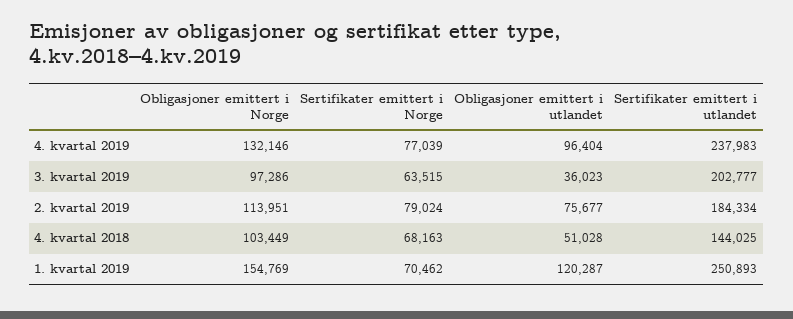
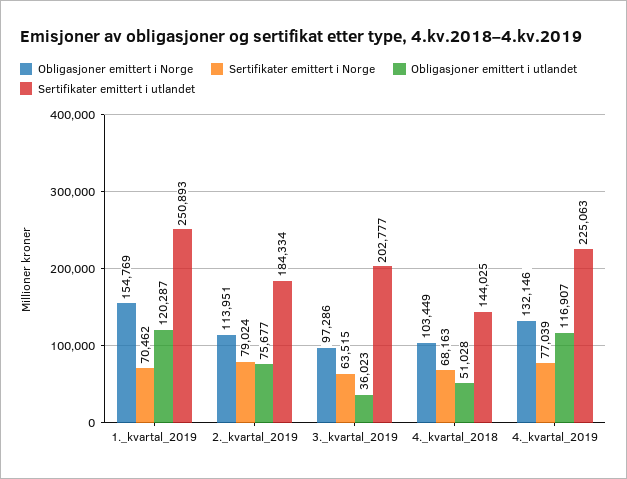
Obligasjoner emittert i utlandet, 4. kvartal 2019: 96404 -> 116907
Sertifikater emittert i utlandet, 4. kvartal 2019: 237983 -> 225063

